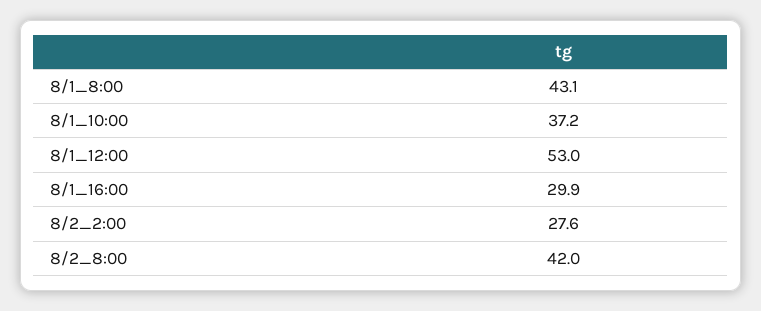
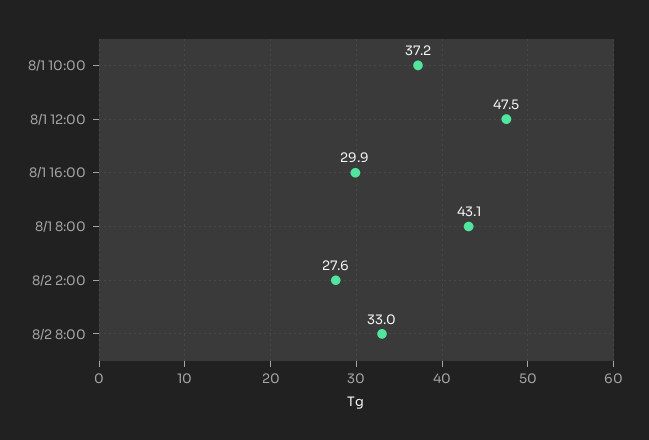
8/1_12:00: 53 -> 47.5
8/2_8:00: 42 -> 33

